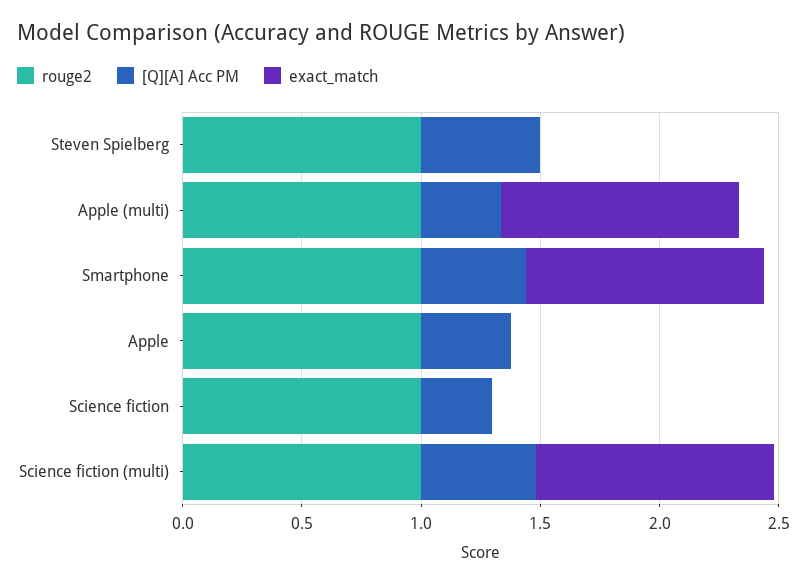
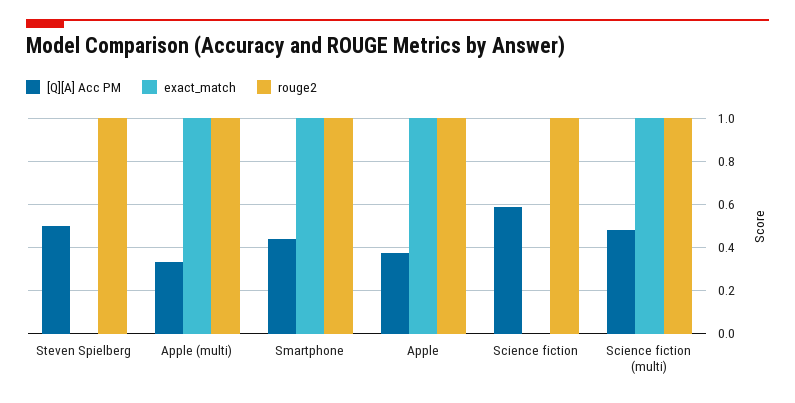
exact_match, Apple: 0 -> 1
[Q][A] Acc PM, Science fiction: 0.3 -> 0.6

